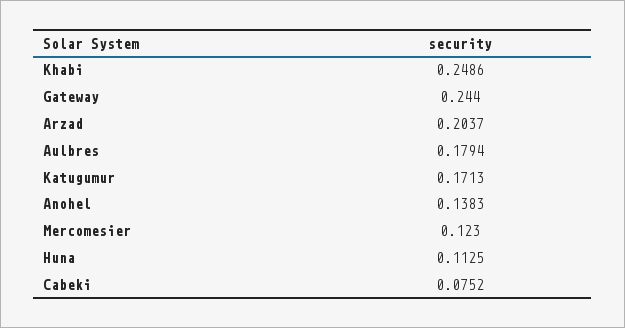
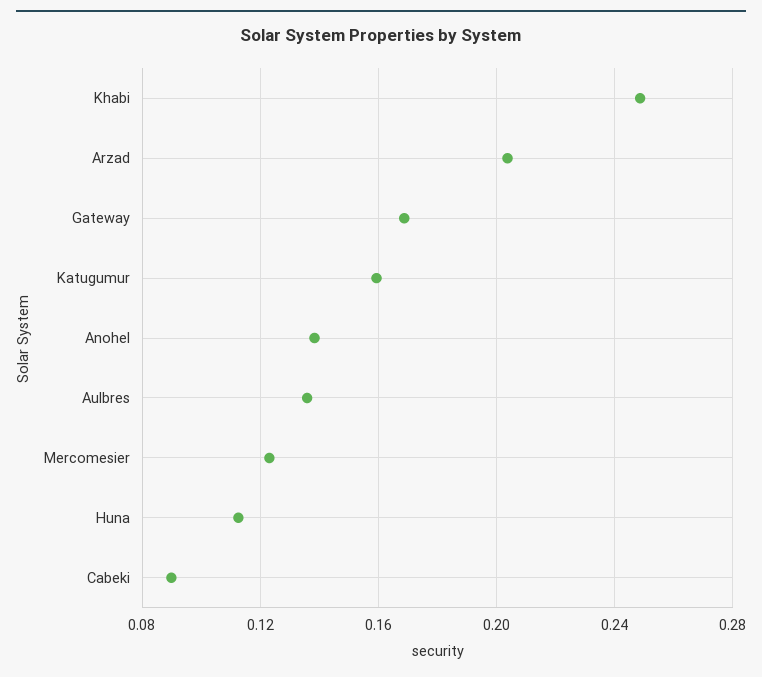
Gateway: 0.244 -> 0.17
Aulbres: 0.1794 -> 0.135
Katugumur: 0.1713 -> 0.16
Cabeki: 0.0752 -> 0.09

